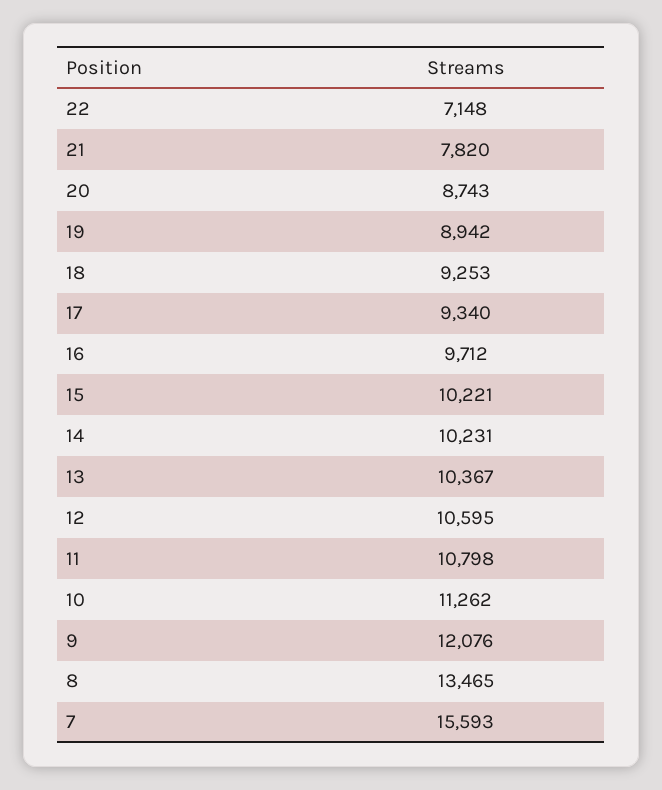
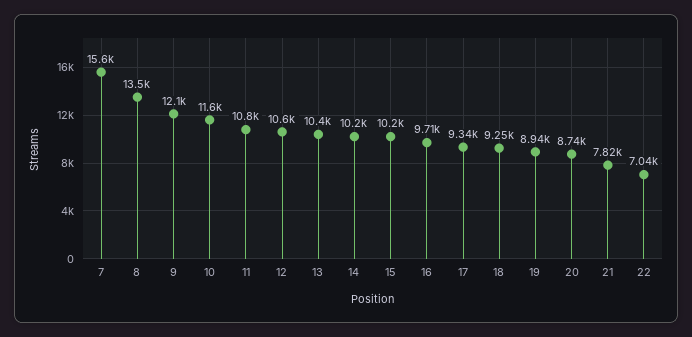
22: 7148 -> 7040
10: 11262 -> 11600

